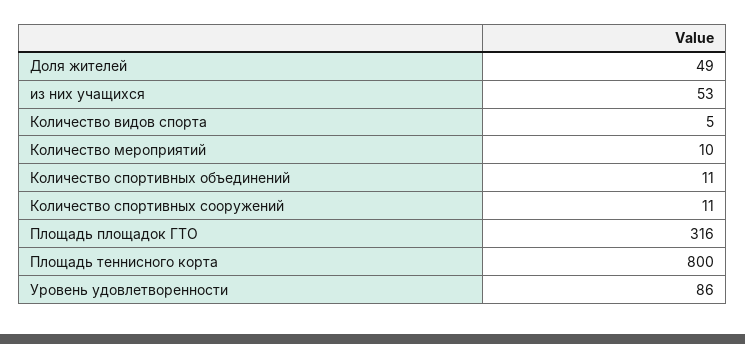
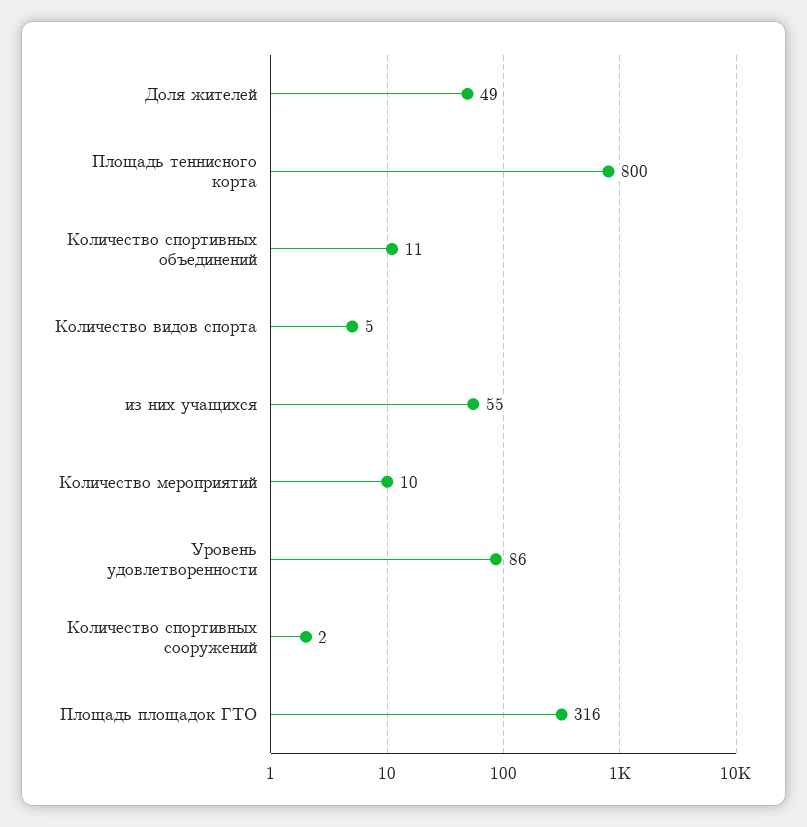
из них учащихся: 53 -> 55
Количество спортивных сооружений: 11 -> 2

